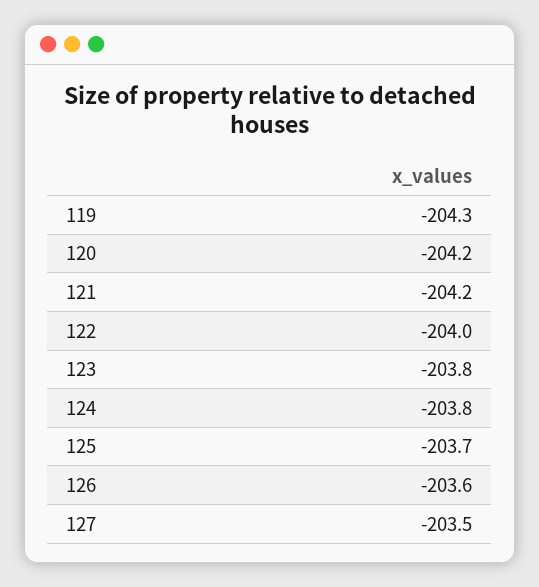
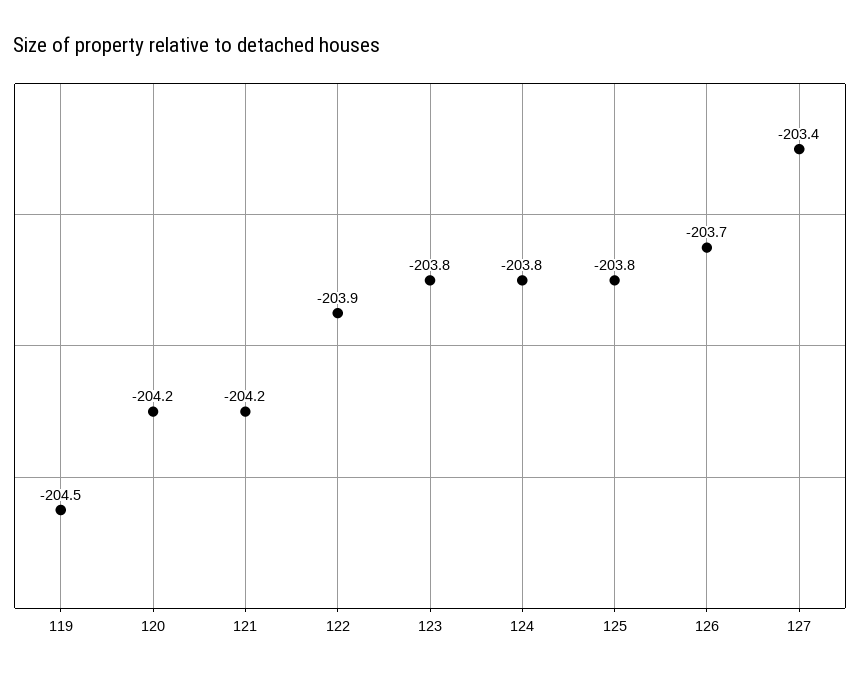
119: -204.3 -> -204.5
122: -204 -> -203.9
125: -203.7 -> -203.8
126: -203.6 -> -203.7
127: -203.5 -> -203.4

